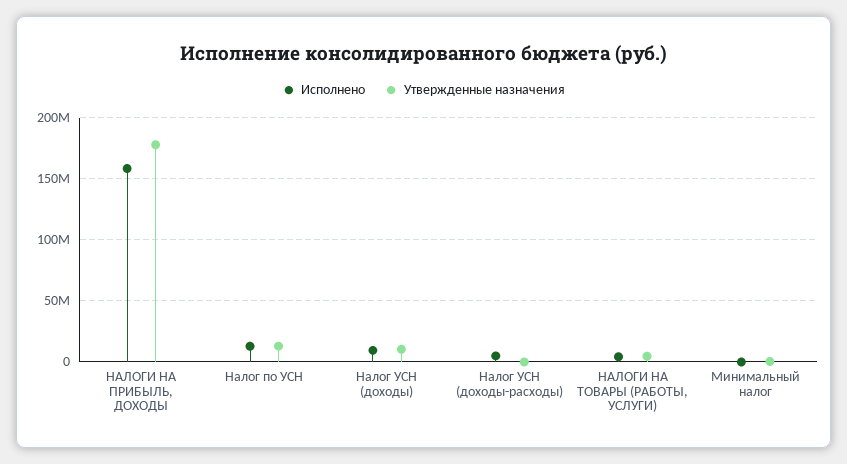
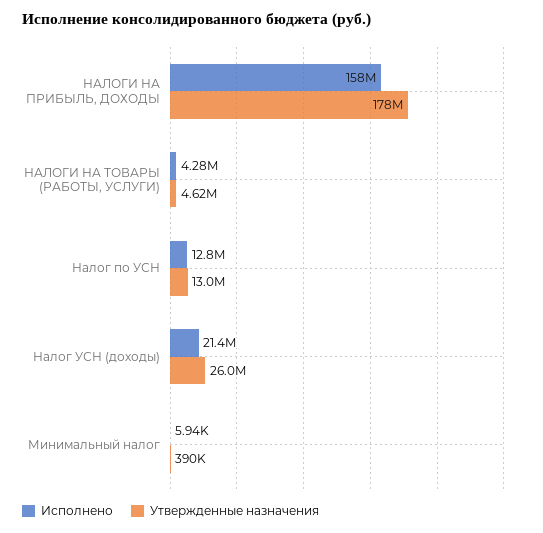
Исполнено, Налог УСН (доходы): 10000000 -> 21400000
Утвержденные назначения, Налог УСН (доходы): 10000000 -> 26000000
Исполнено, Налог УСН (доходы-расходы): 5000000 -> none
Утвержденные назначения, Налог УСН (доходы-расходы): 0 -> none

